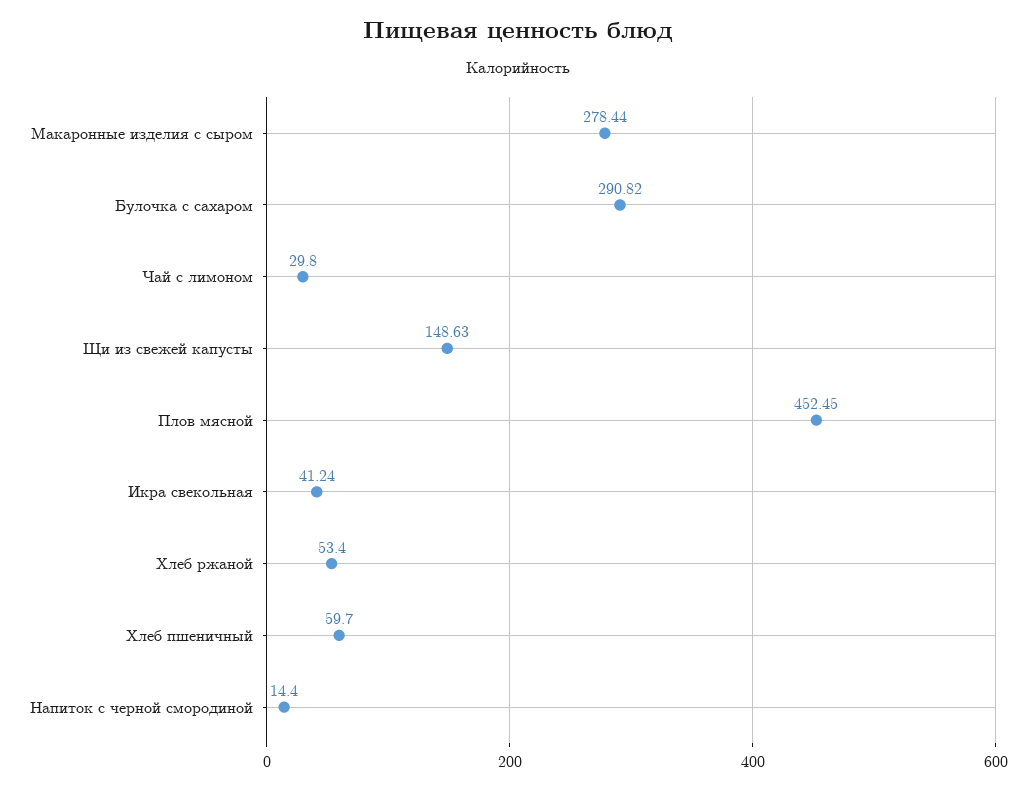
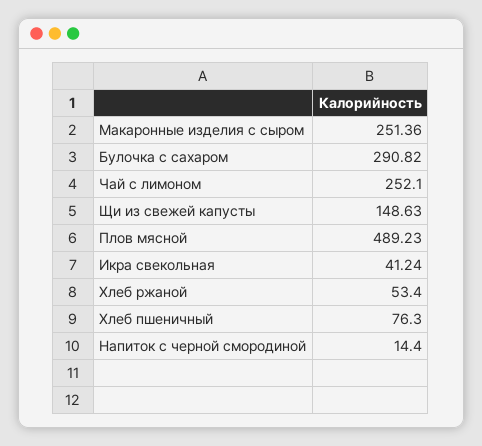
Макаронные изделия с сыром: 278.44 -> 251.36
Чай с лимоном: 29.8 -> 252.1
Плов мясной: 452.45 -> 489.23
Хлеб пшеничный: 59.7 -> 76.3

